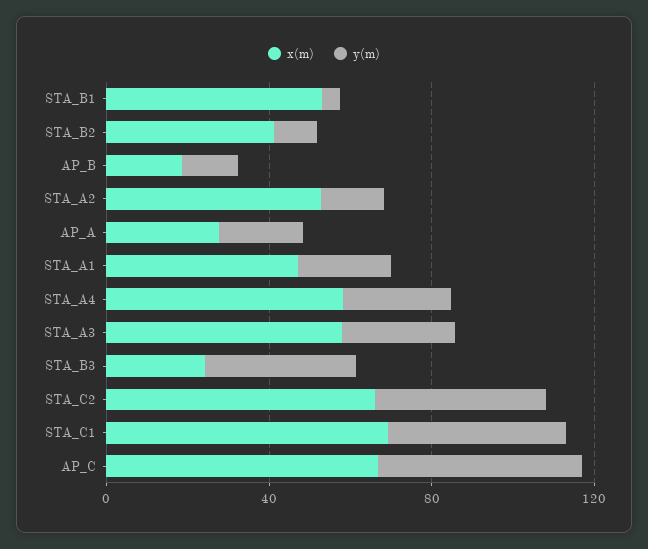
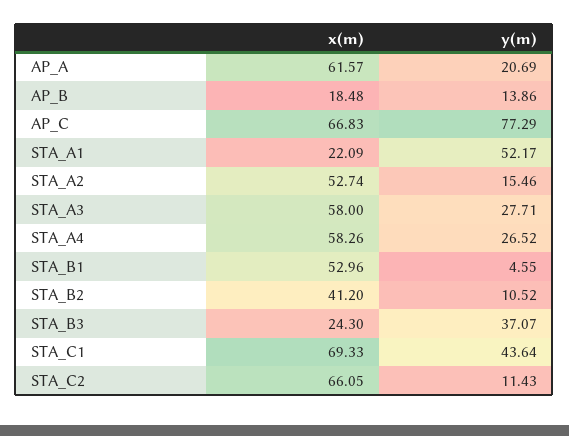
x(m), AP_A: 30 -> 61.57
x(m), STA_A1: 50 -> 22.09
y(m), STA_A1: 20 -> 52.17
y(m), STA_C2: 40 -> 11.43
y(m), AP_C: 50 -> 77.29

